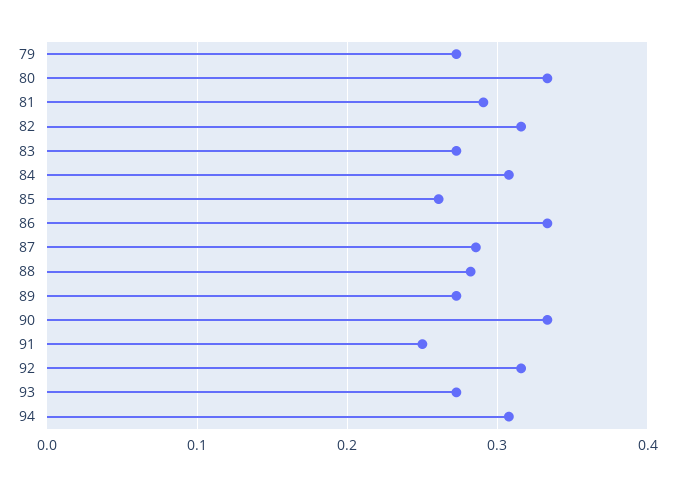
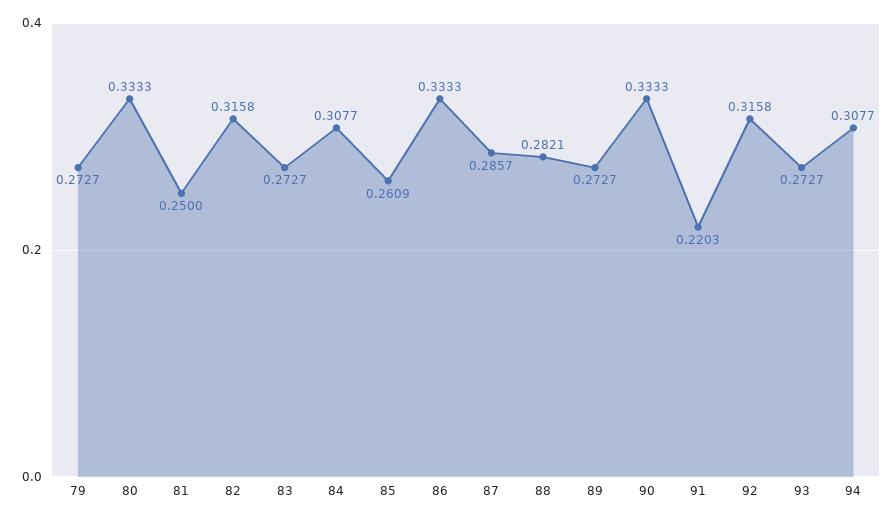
81: 0.29 -> 0.25
91: 0.25 -> 0.2203

